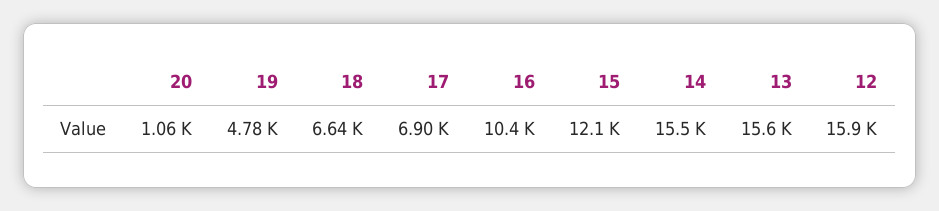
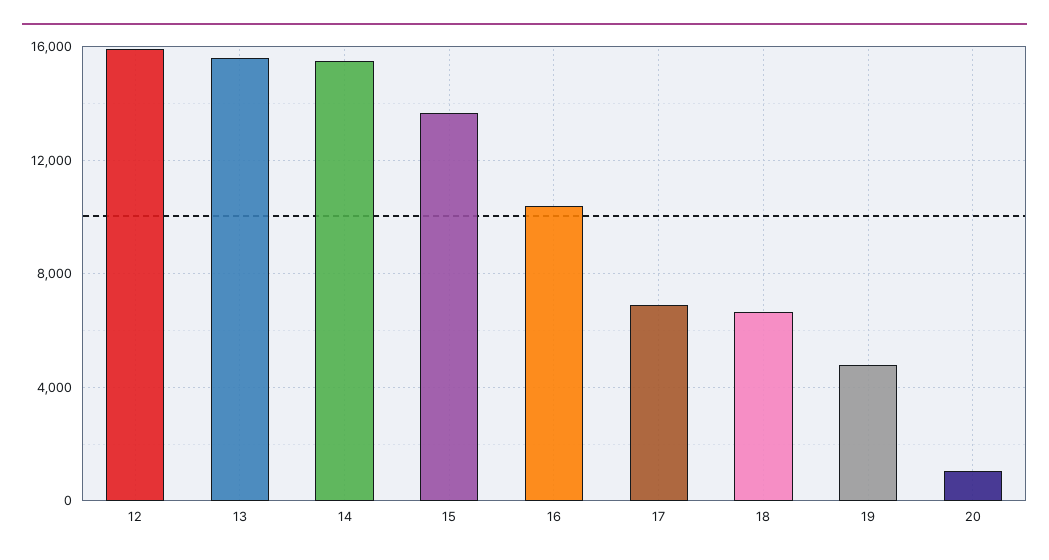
15: 12100 -> 13500

